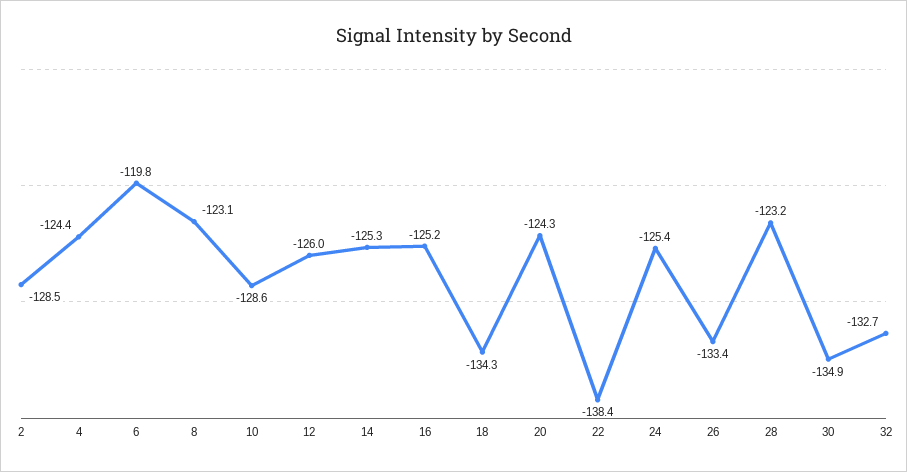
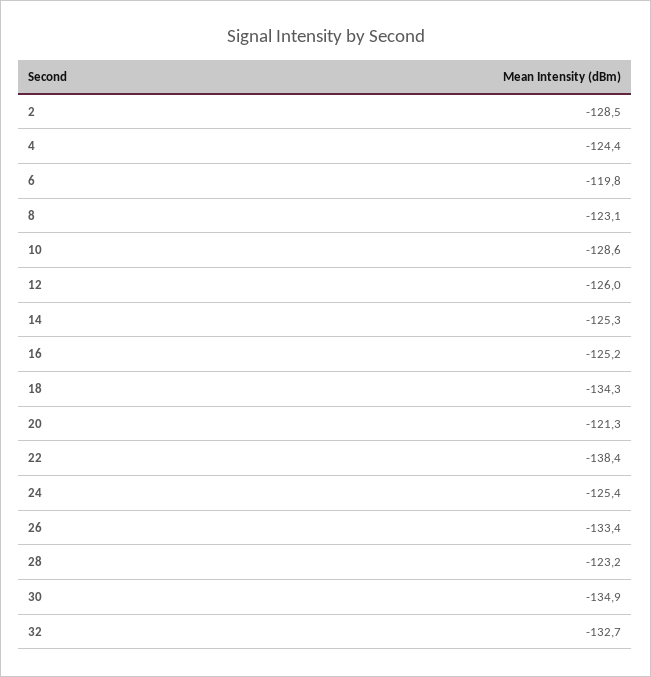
20: -124.3 -> -121.3

